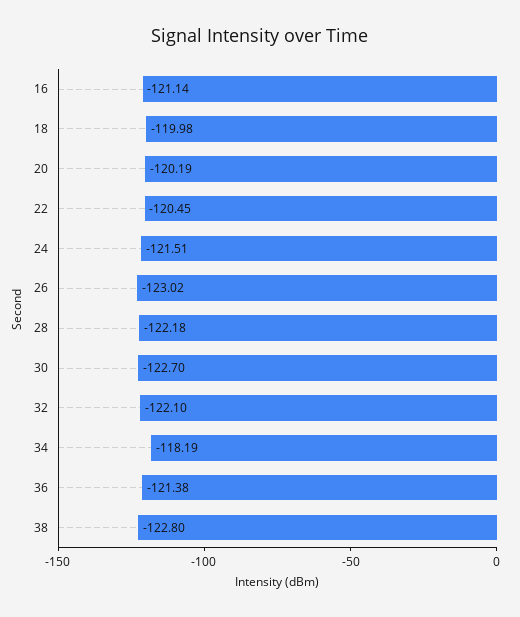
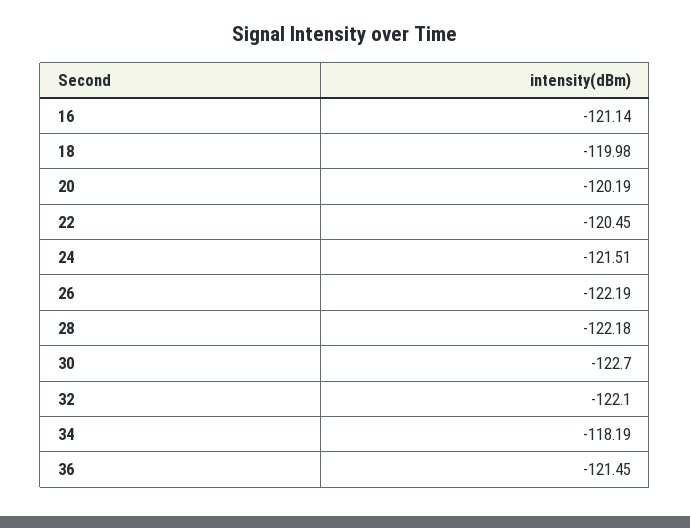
26: -123.02 -> -122.19
36: -121.38 -> -121.45
38: -122.8 -> none

